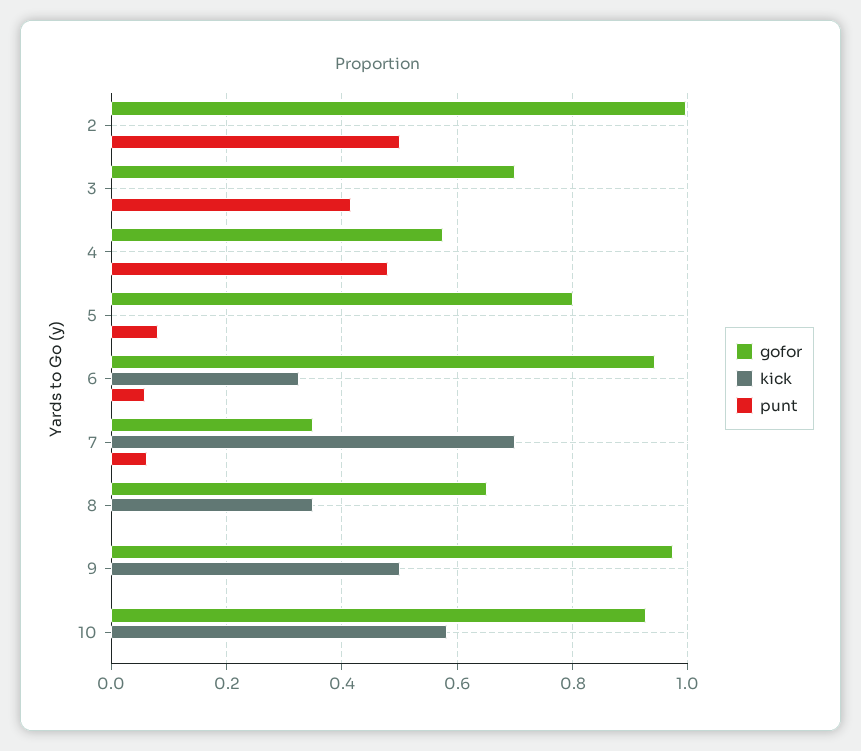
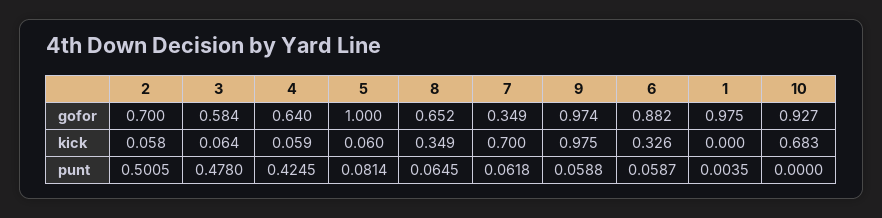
gofor, 2: 1 -> 0.7
kick, 2: 0 -> 0.058
gofor, 3: 0.7 -> 0.584
kick, 3: 0 -> 0.064
punt, 3: 0.42 -> 0.478
gofor, 4: 0.58 -> 0.64
kick, 4: 0 -> 0.059
punt, 4: 0.48 -> 0.4245
gofor, 5: 0.8 -> 1
kick, 5: 0 -> 0.06
gofor, 6: 0.94 -> 0.882
punt, 8: 0 -> 0.0645
kick, 9: 0.5 -> 0.975
punt, 9: 0 -> 0.0588
kick, 10: 0.58 -> 0.683
gofor, 1: none -> 0.975
kick, 1: none -> 0
punt, 1: none -> 0.0035

